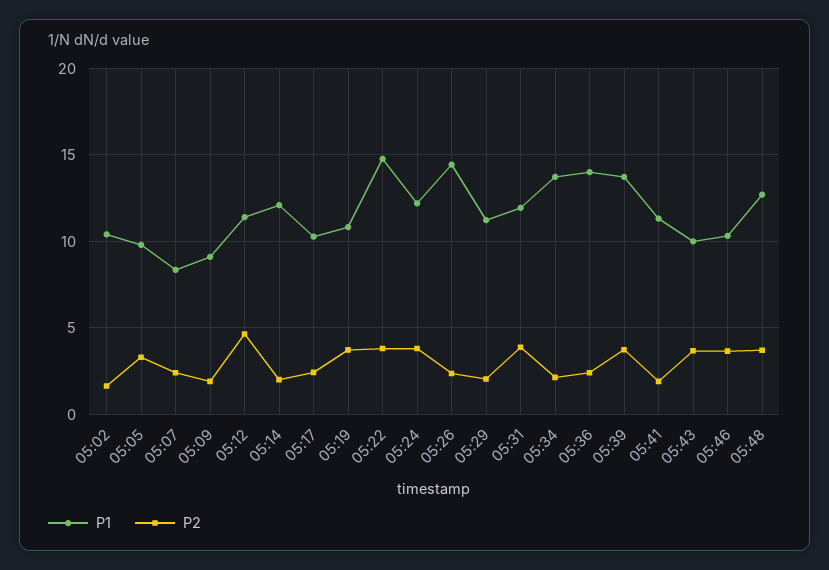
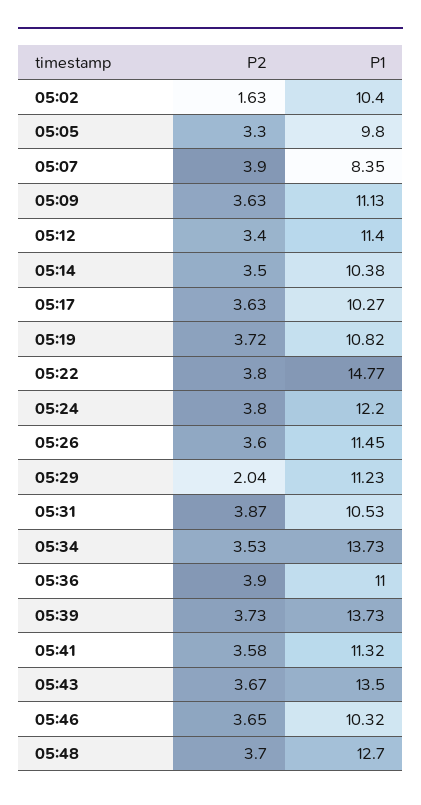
P2, 05:07: 2.5 -> 3.9
P1, 05:09: 9 -> 11.13
P2, 05:09: 2 -> 3.63
P2, 05:12: 4.5 -> 3.4
P1, 05:14: 12 -> 10.38
P2, 05:14: 2 -> 3.5
P2, 05:17: 2.5 -> 3.63
P1, 05:26: 14.5 -> 11.45
P2, 05:26: 2.5 -> 3.6
P1, 05:31: 12 -> 10.53
P2, 05:34: 2 -> 3.53
P1, 05:36: 14 -> 11
P2, 05:36: 2.5 -> 3.9
P2, 05:41: 2 -> 3.58
P1, 05:43: 10 -> 13.5

